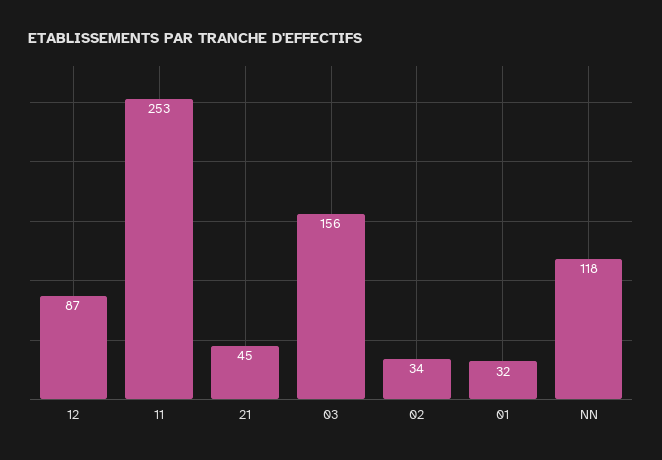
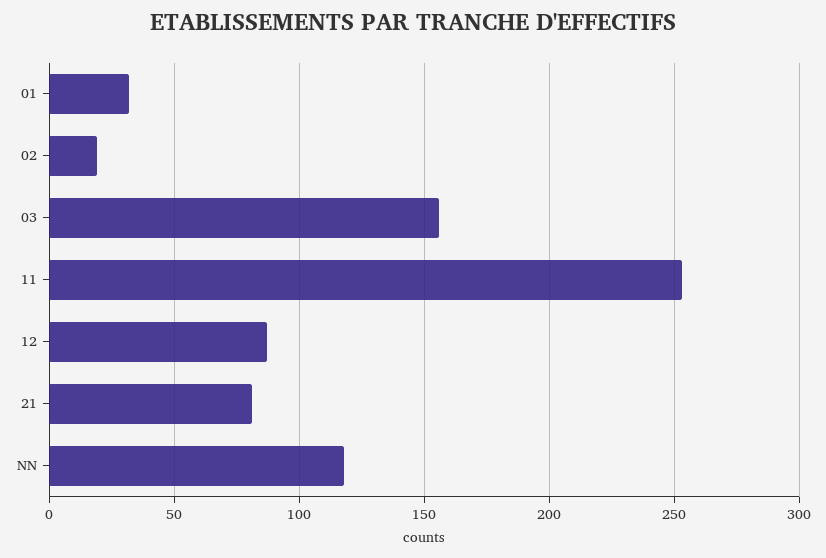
21: 45 -> 80
02: 34 -> 20

